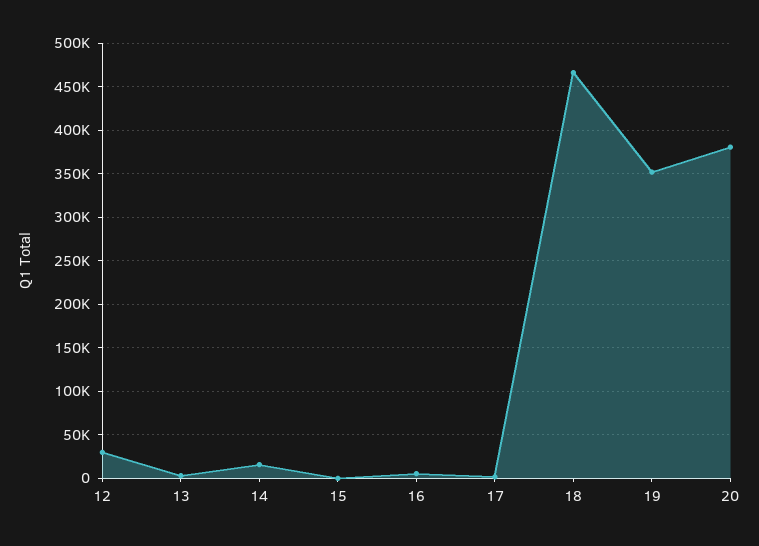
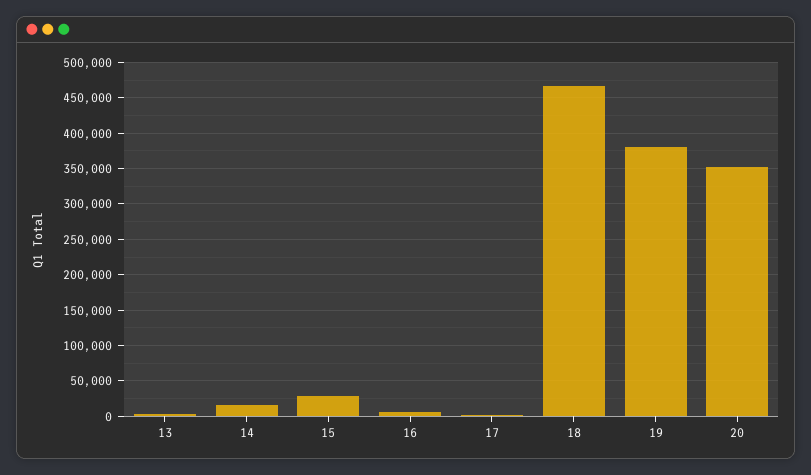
12: 30000 -> none
15: 0 -> 30000
19: 350000 -> 380000
20: 380000 -> 350000

